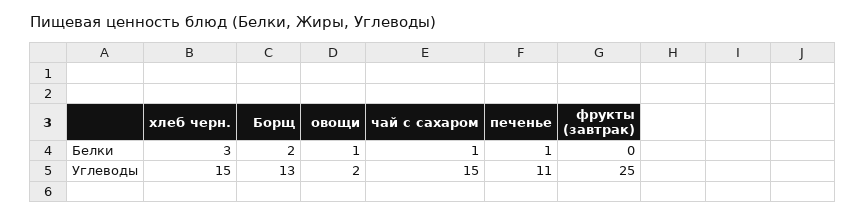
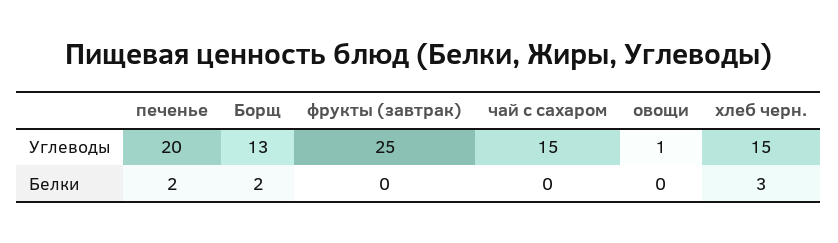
овощи, Белки: 1 -> 0
чай с сахаром, Белки: 1 -> 0
печенье, Белки: 1 -> 2
овощи, Углеводы: 2 -> 1
печенье, Углеводы: 11 -> 20

